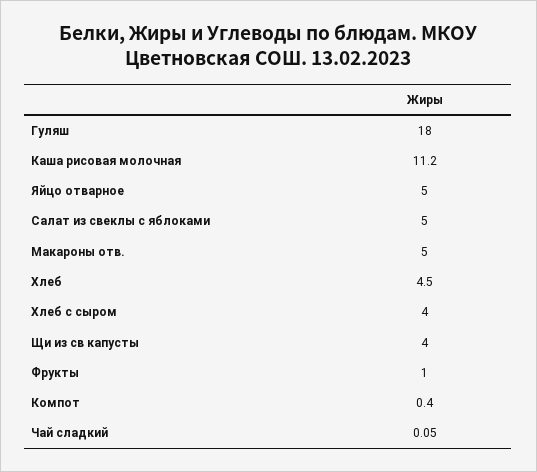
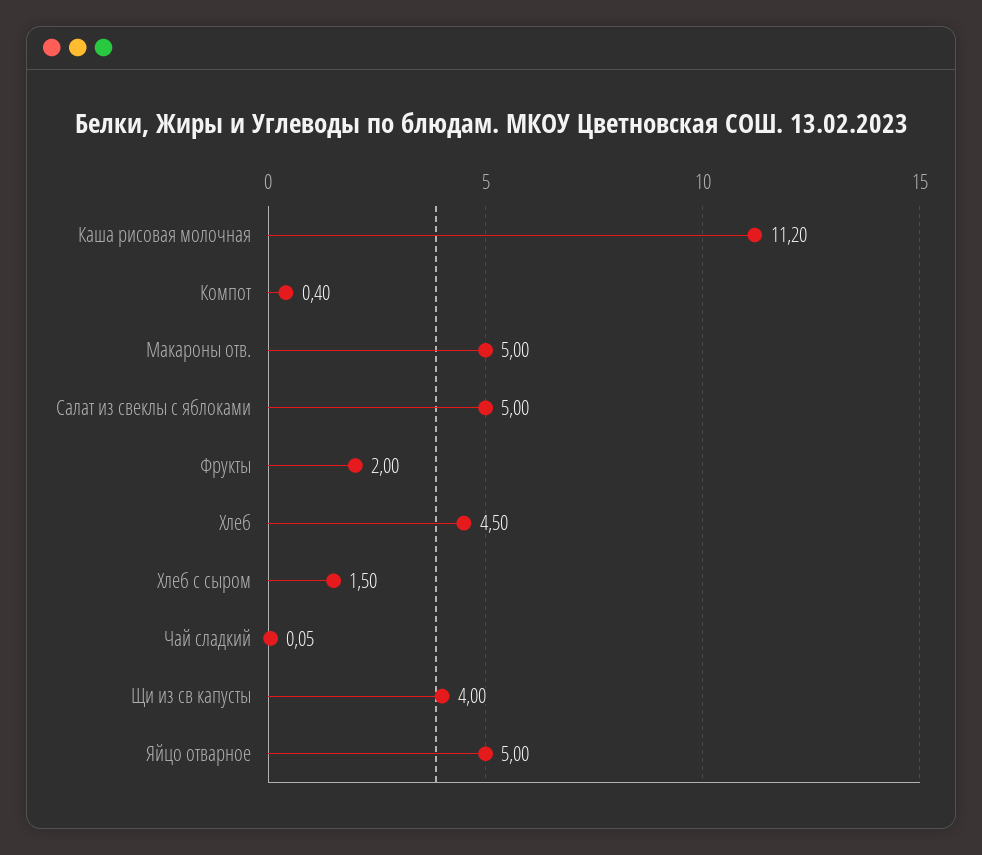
Гуляш: 18 -> none
Хлеб с сыром: 4 -> 1.5
Фрукты: 1 -> 2

